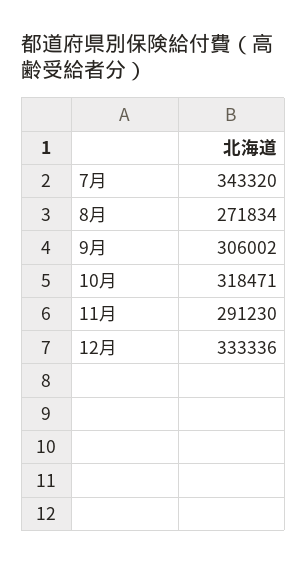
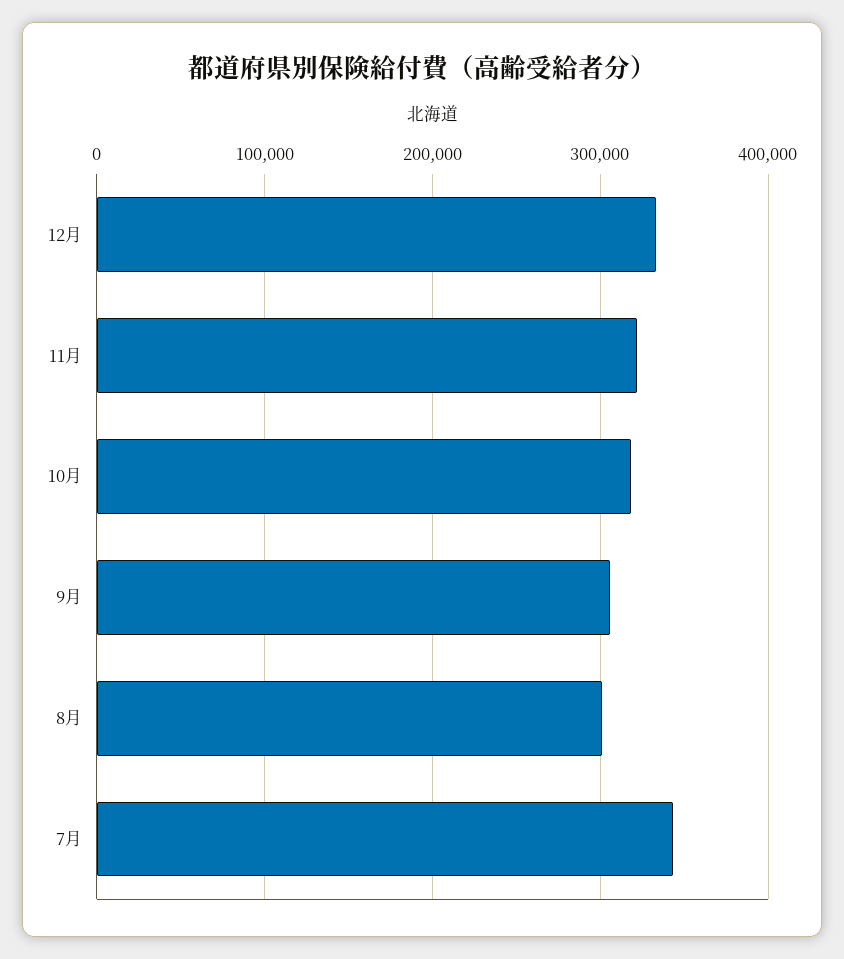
8月: 271834 -> 300000
11月: 291230 -> 320000

